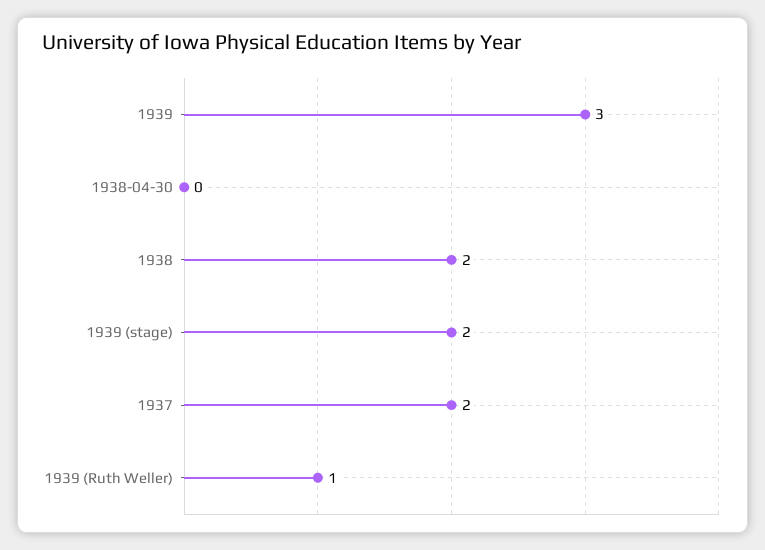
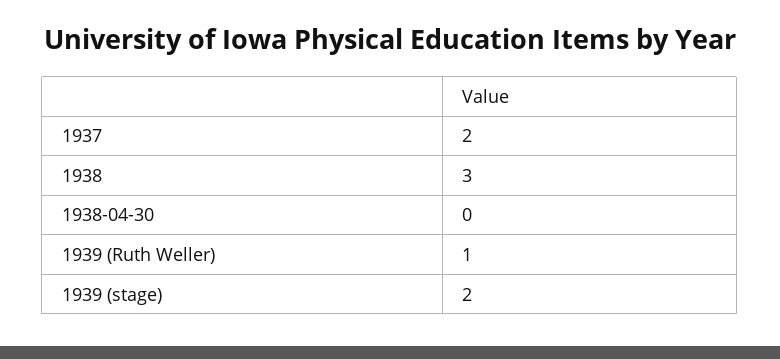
1939: 3 -> none
1938: 2 -> 3

